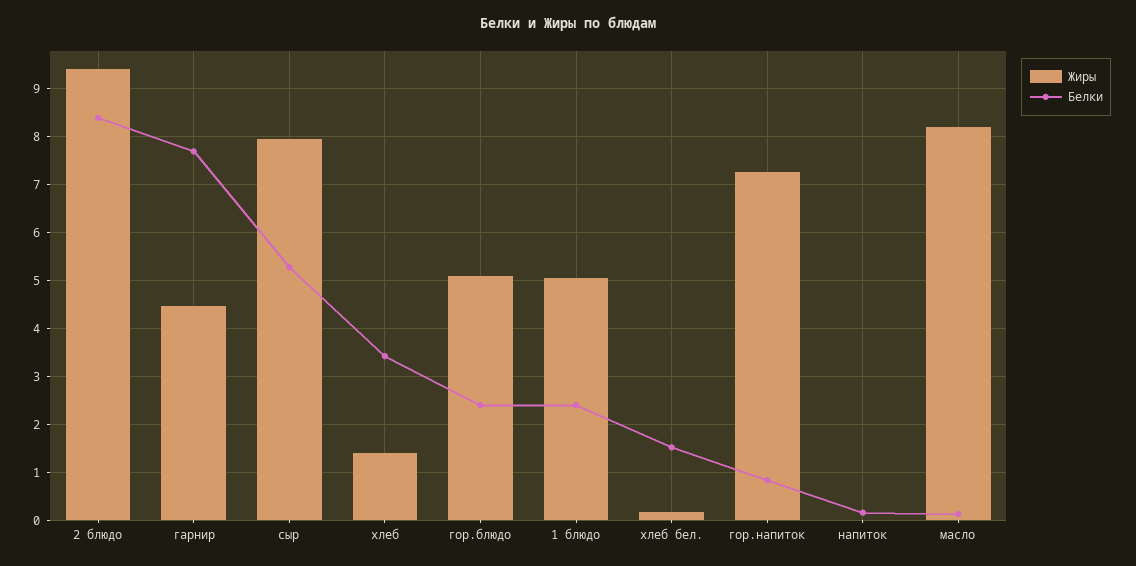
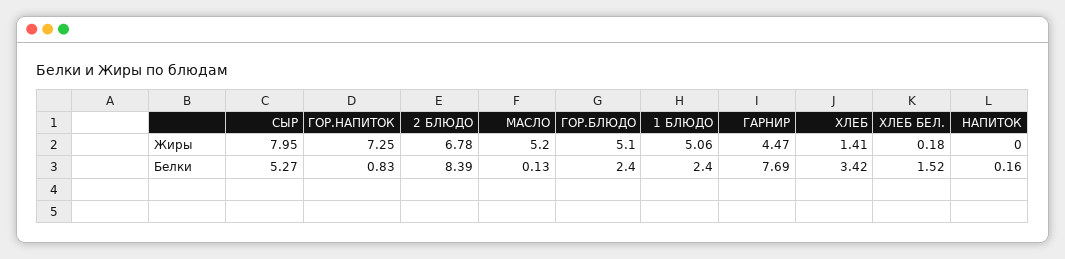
Жиры, 2 блюдо: 9.4 -> 6.78
Жиры, масло: 8.2 -> 5.2

